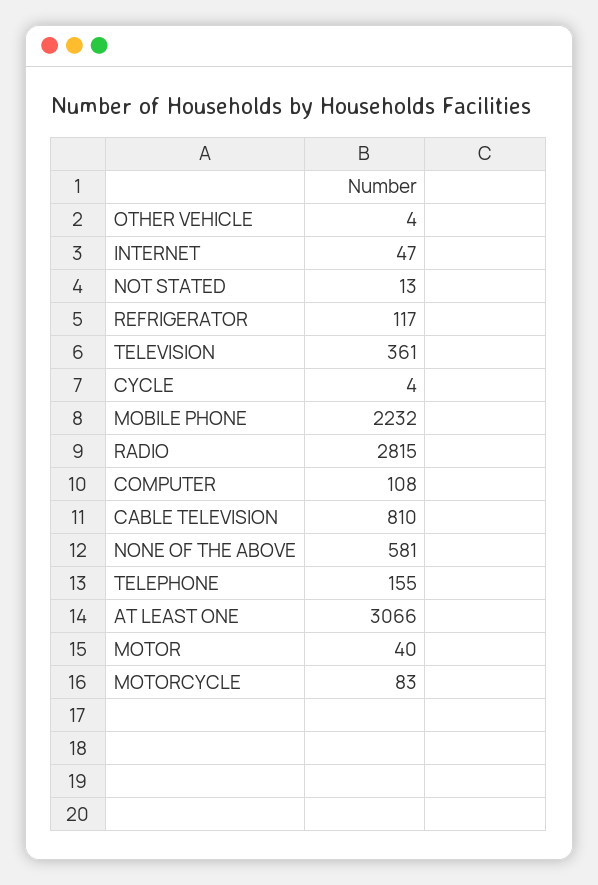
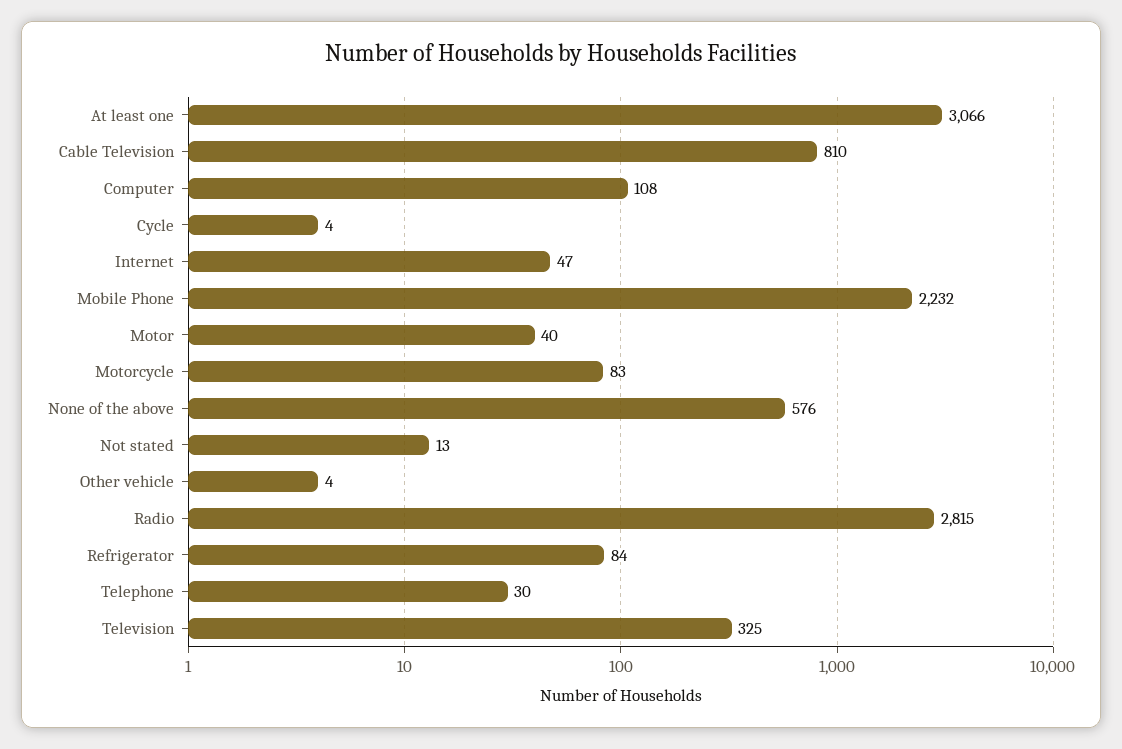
REFRIGERATOR: 117 -> 84
TELEVISION: 361 -> 325
NONE OF THE ABOVE: 581 -> 576
TELEPHONE: 155 -> 30

